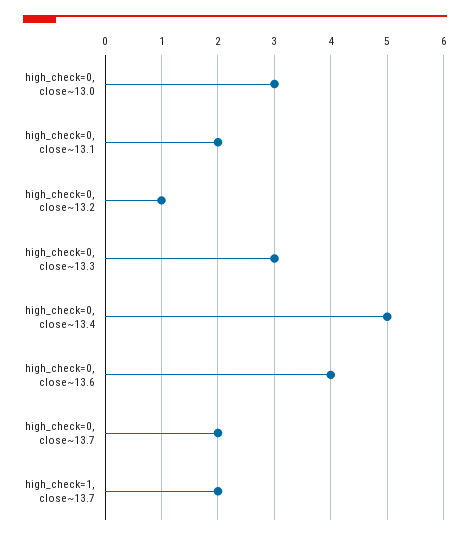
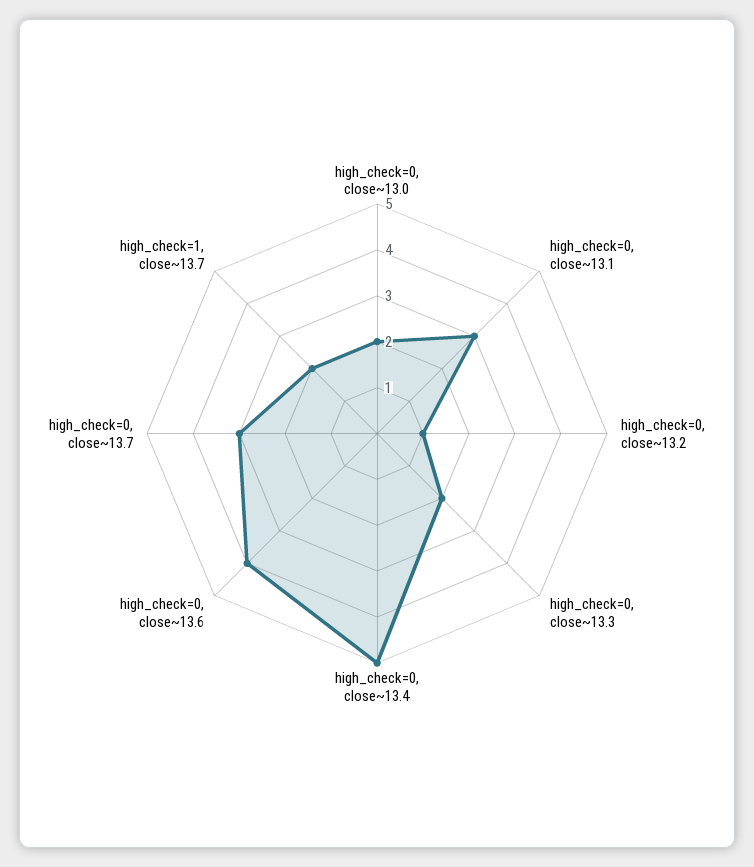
high_check=0, close~13.0: 3 -> 2
high_check=0, close~13.1: 2 -> 3
high_check=0, close~13.3: 3 -> 2
high_check=0, close~13.7: 2 -> 3

